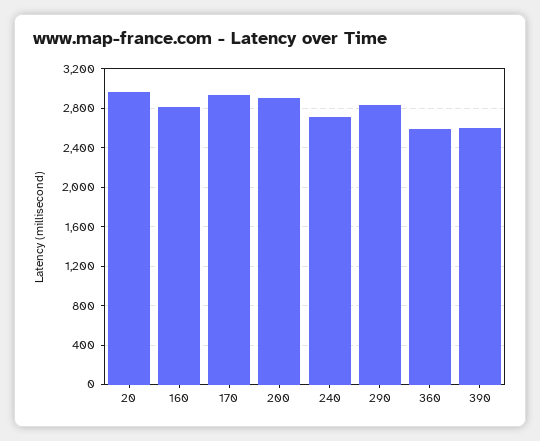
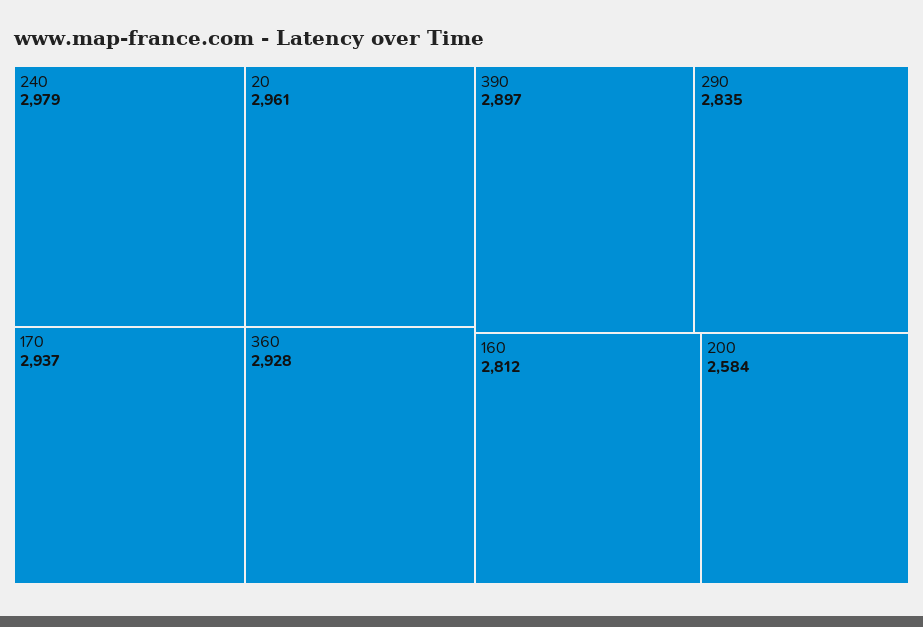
200: 2900 -> 2584
240: 2700 -> 2979
360: 2600 -> 2928
390: 2600 -> 2897

